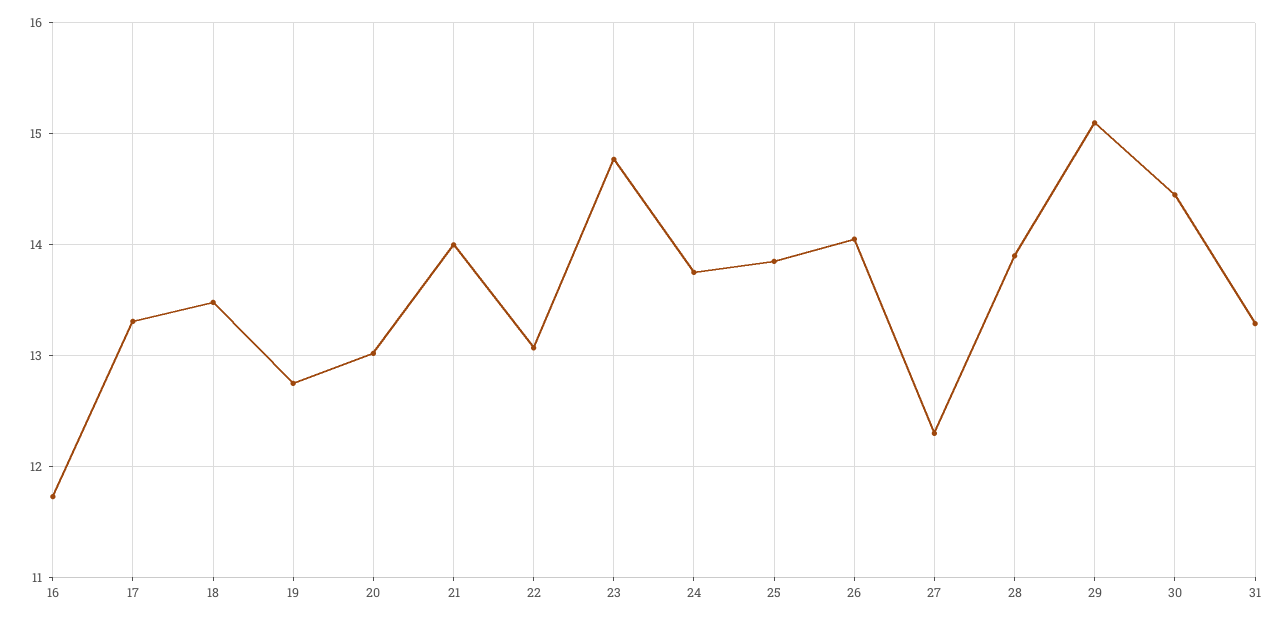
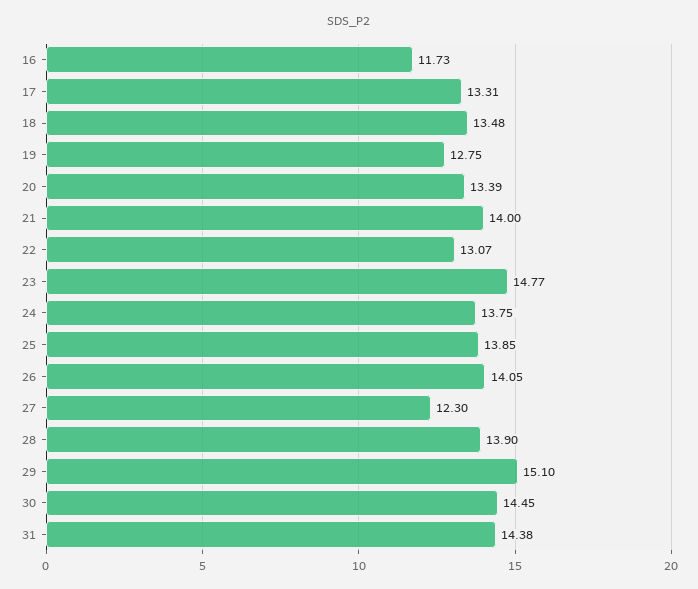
20: 13 -> 13.39
31: 13.3 -> 14.38

